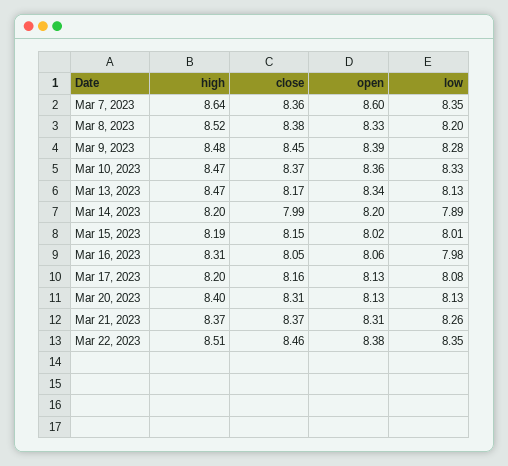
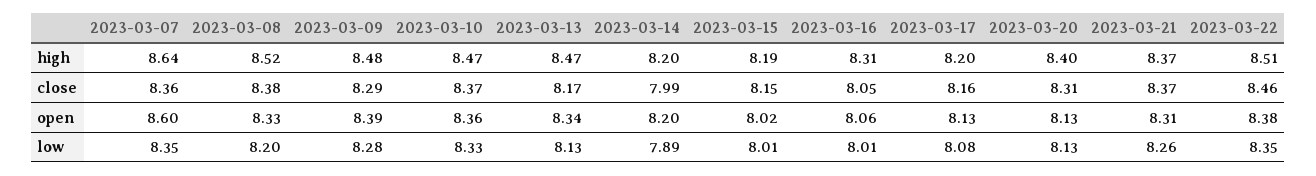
close, Mar 9, 2023: 8.45 -> 8.29
low, Mar 16, 2023: 7.98 -> 8.01

